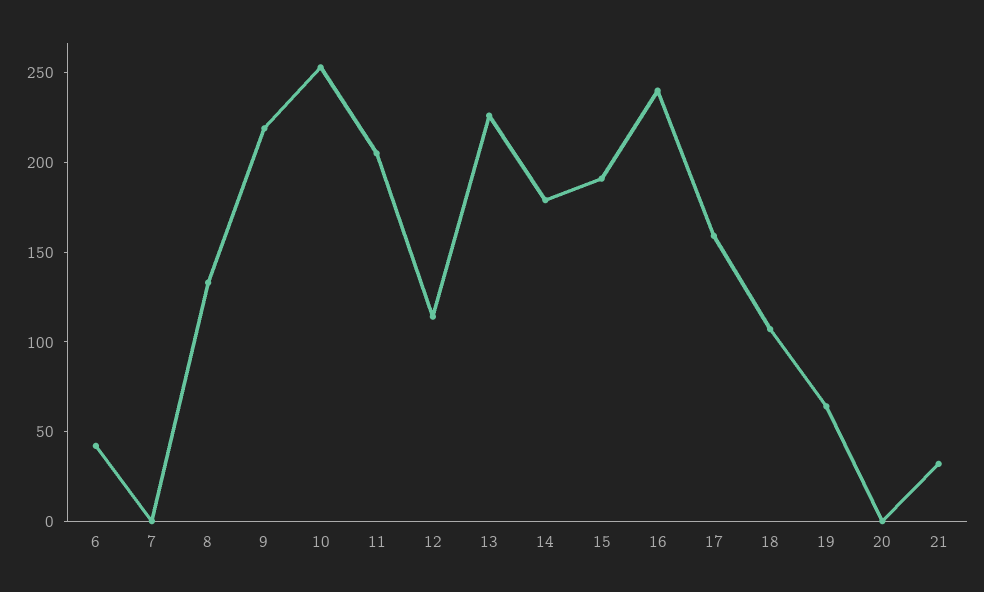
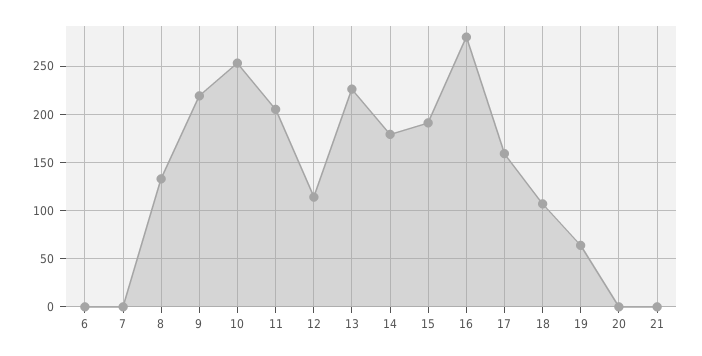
6: 40 -> 0
16: 240 -> 280
21: 30 -> 0

